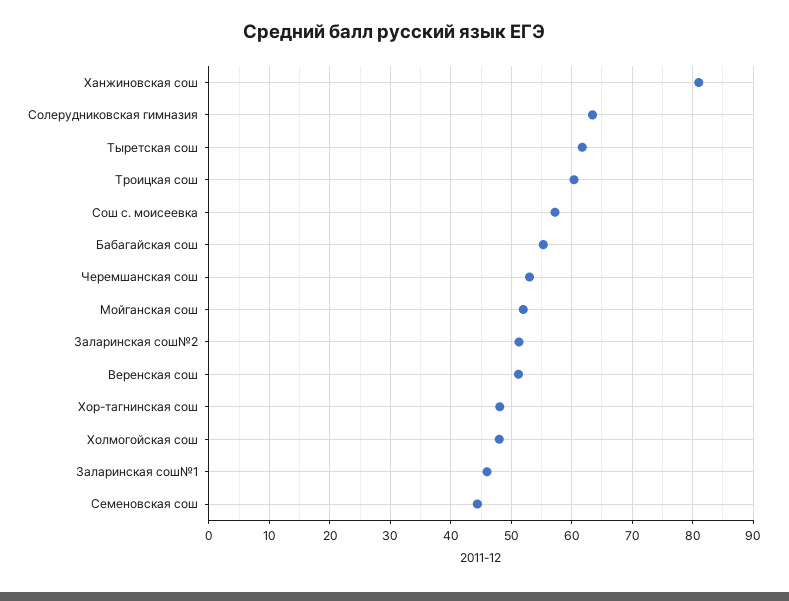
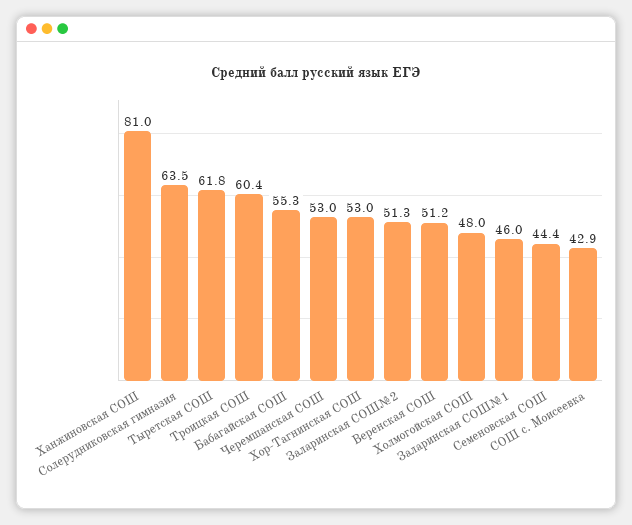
Сош с. моисеевка: 57 -> 42.9
Мойганская сош: 52 -> none
Хор-тагнинская сош: 48 -> 53

